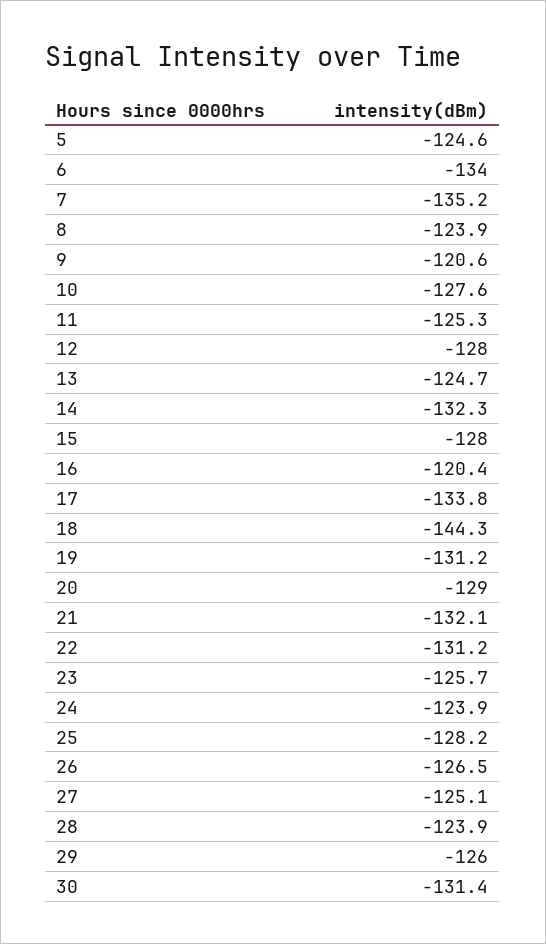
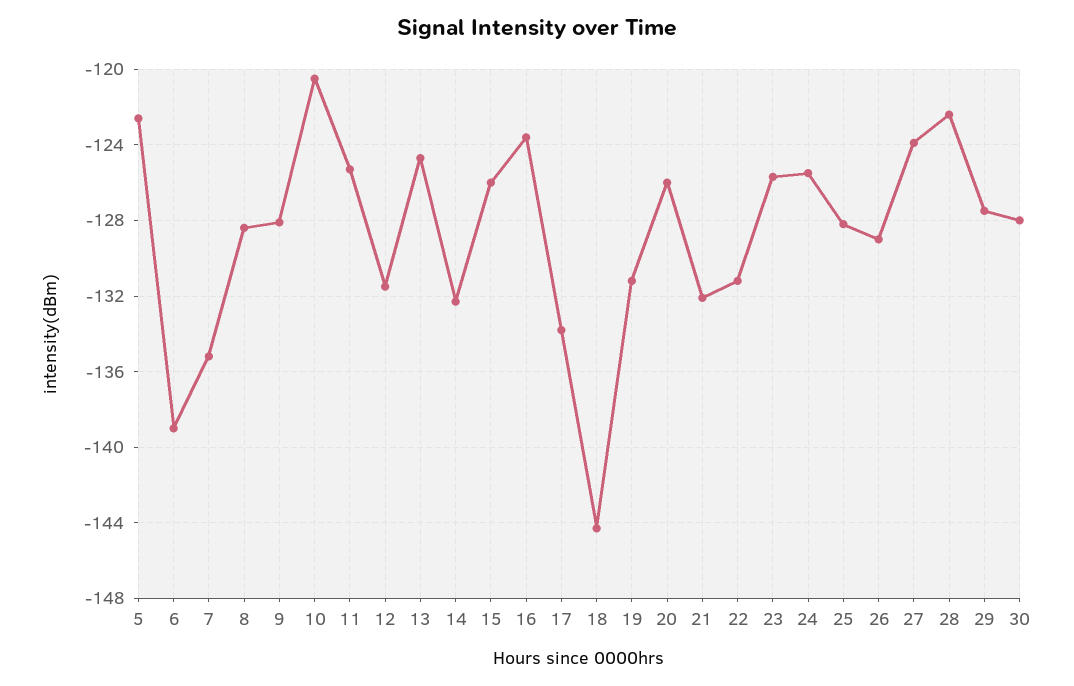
5: -124.6 -> -122.5
6: -134 -> -139
8: -123.9 -> -128.5
9: -120.6 -> -128
10: -127.6 -> -120.5
12: -128 -> -131.5
15: -128 -> -126
16: -120.4 -> -123.5
20: -129 -> -126
24: -123.9 -> -125.5
26: -126.5 -> -129
27: -125.1 -> -124
28: -123.9 -> -122.5
29: -126 -> -127.5
30: -131.4 -> -128

